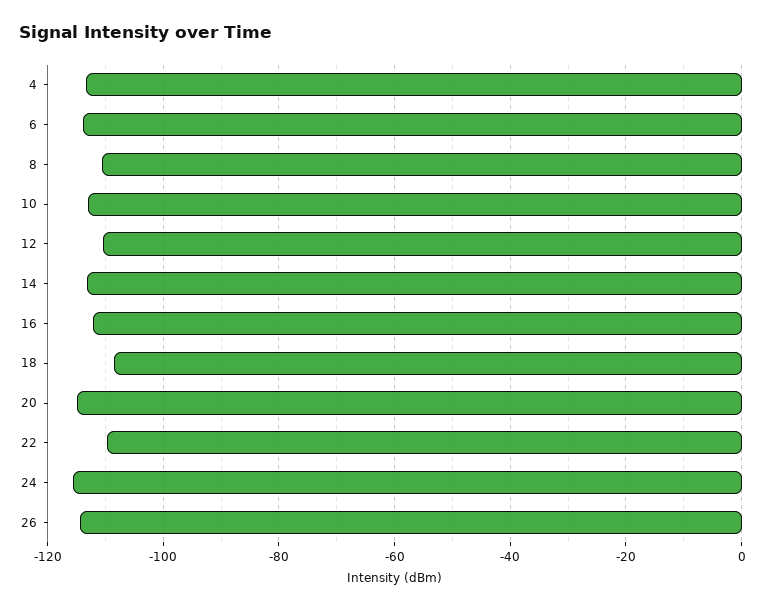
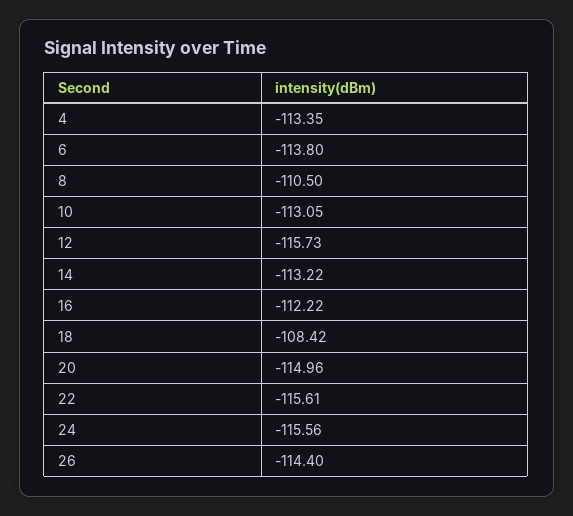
12: -110 -> -115.73
22: -110 -> -115.61

